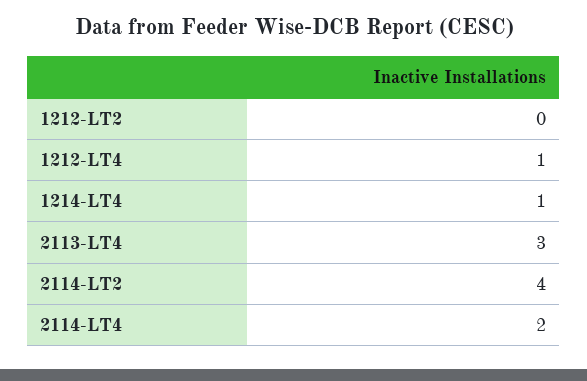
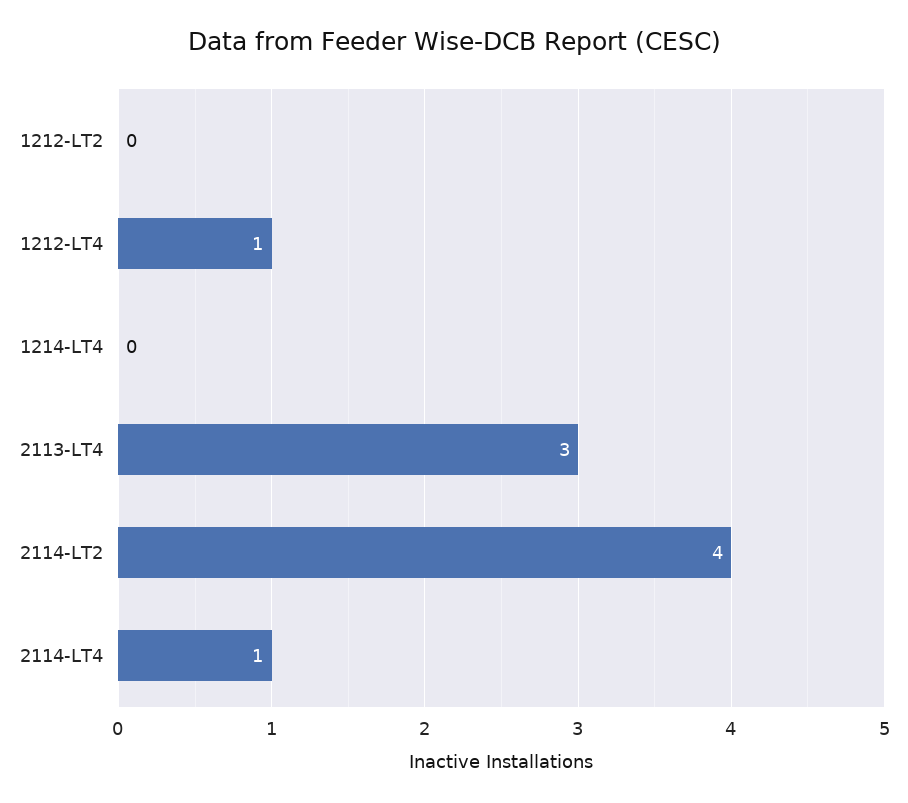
1214-LT4: 1 -> 0
2114-LT4: 2 -> 1

